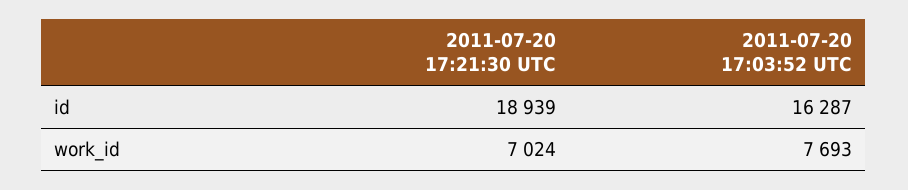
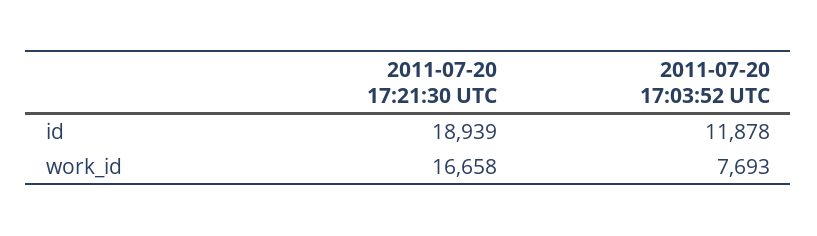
2011-07-20 17:03:52 UTC, id: 16287 -> 11878
2011-07-20 17:21:30 UTC, work_id: 7024 -> 16658

